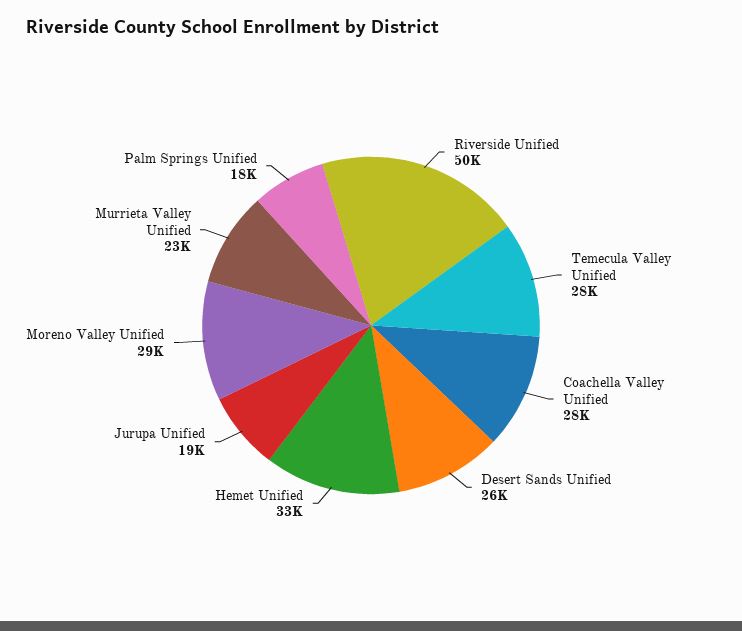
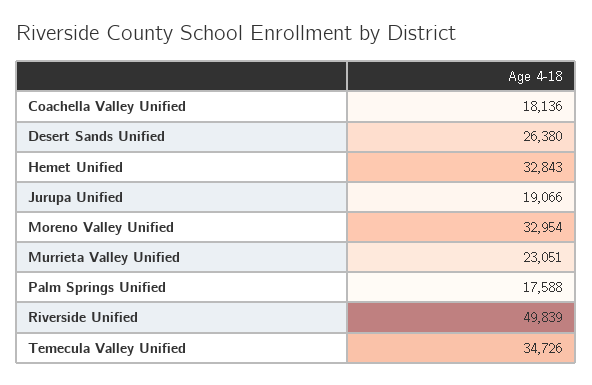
Temecula Valley Unified: 28000 -> 34726
Coachella Valley Unified: 28000 -> 18136
Moreno Valley Unified: 29000 -> 32954

